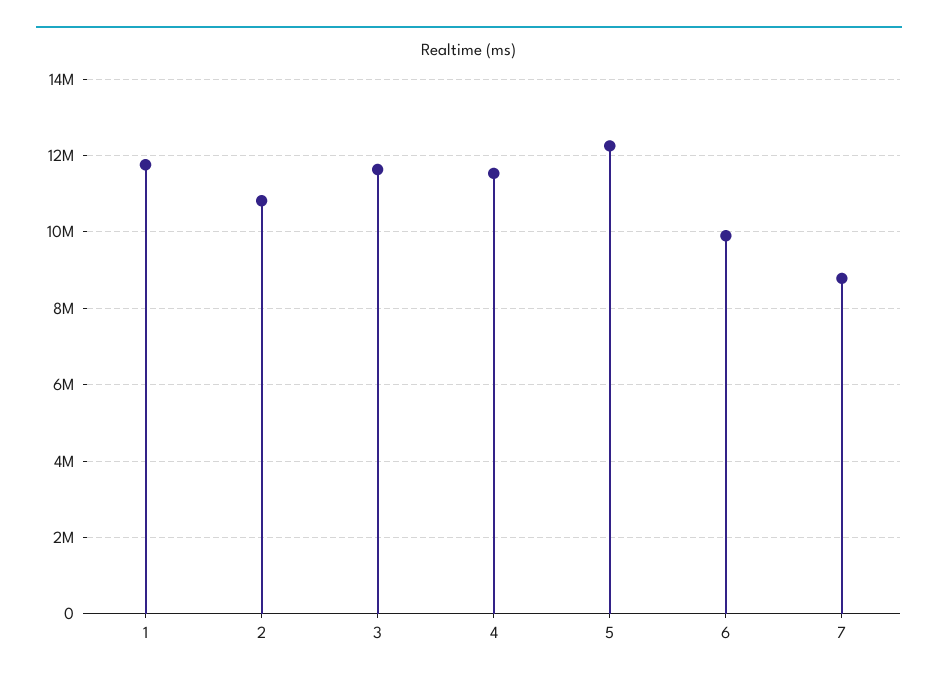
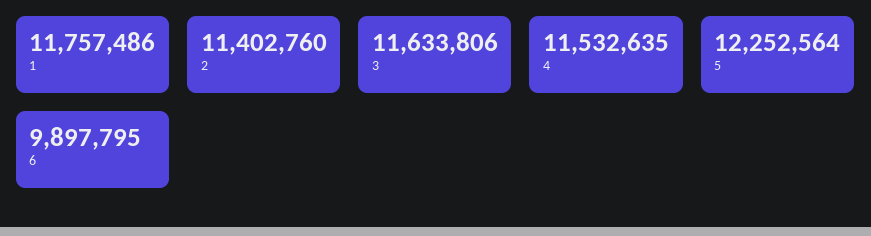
2: 10800000 -> 11402760
7: 8800000 -> none

